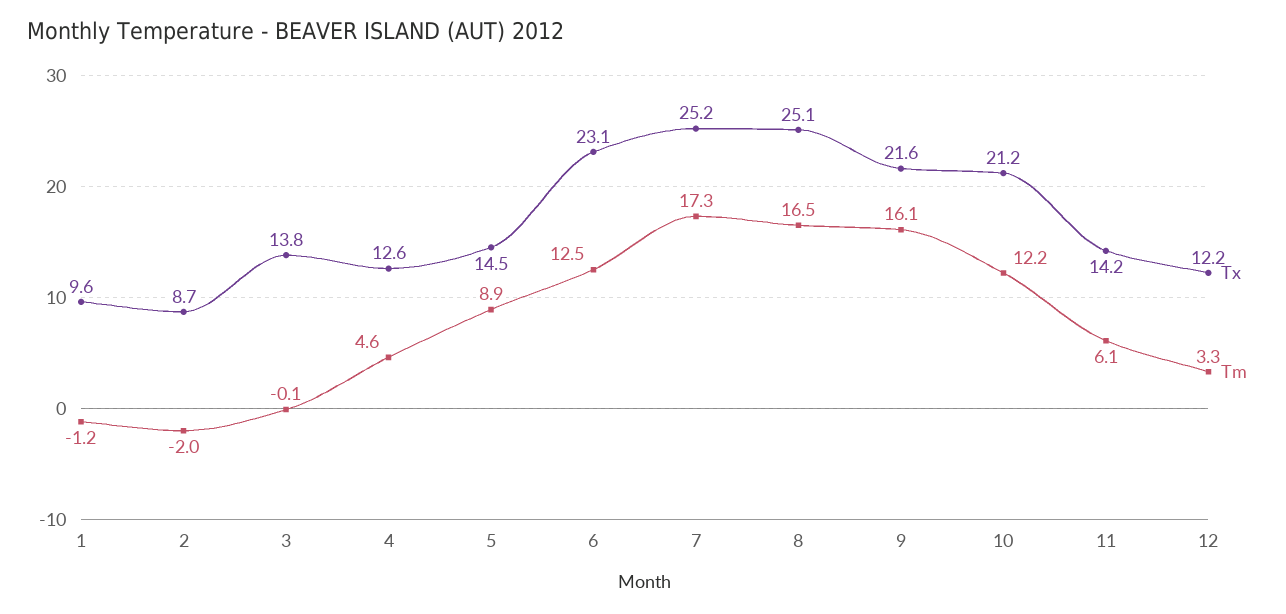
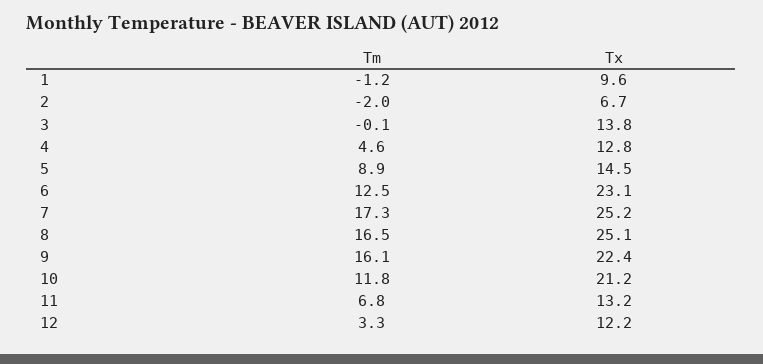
Tx, 2: 8.7 -> 6.7
Tx, 4: 12.6 -> 12.8
Tx, 9: 21.6 -> 22.4
Tm, 10: 12.2 -> 11.8
Tx, 11: 14.2 -> 13.2
Tm, 11: 6.1 -> 6.8

